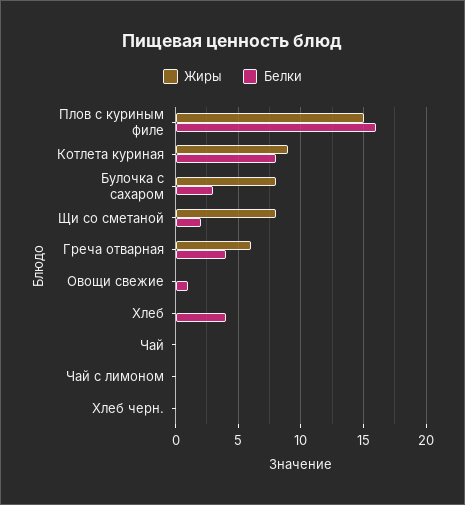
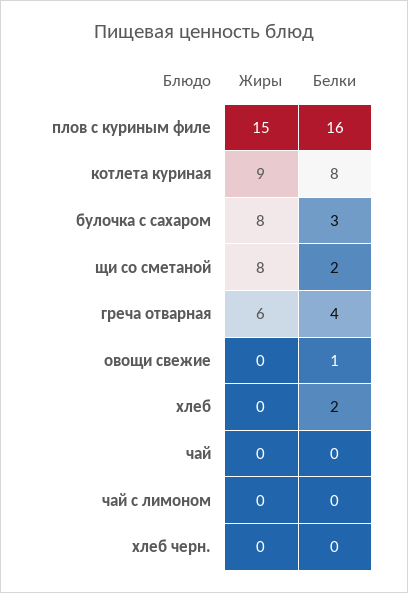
Белки, Хлеб: 4 -> 2

